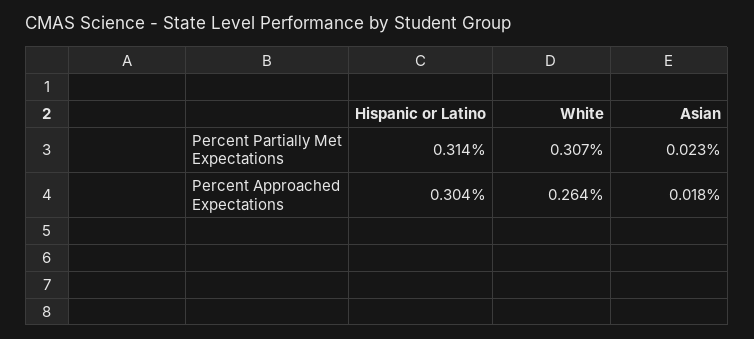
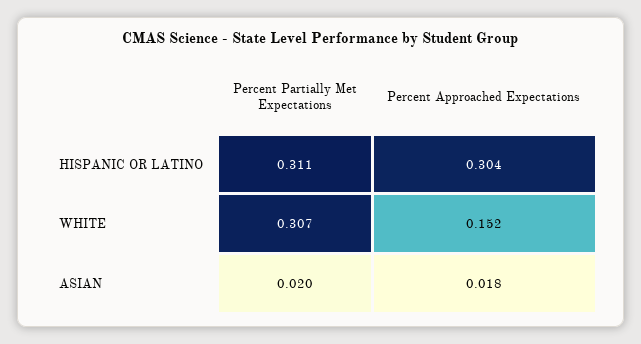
Hispanic or Latino, Percent Partially Met Expectations: 0.314 -> 0.311
Asian, Percent Partially Met Expectations: 0.023 -> 0.02
White, Percent Approached Expectations: 0.264 -> 0.152

